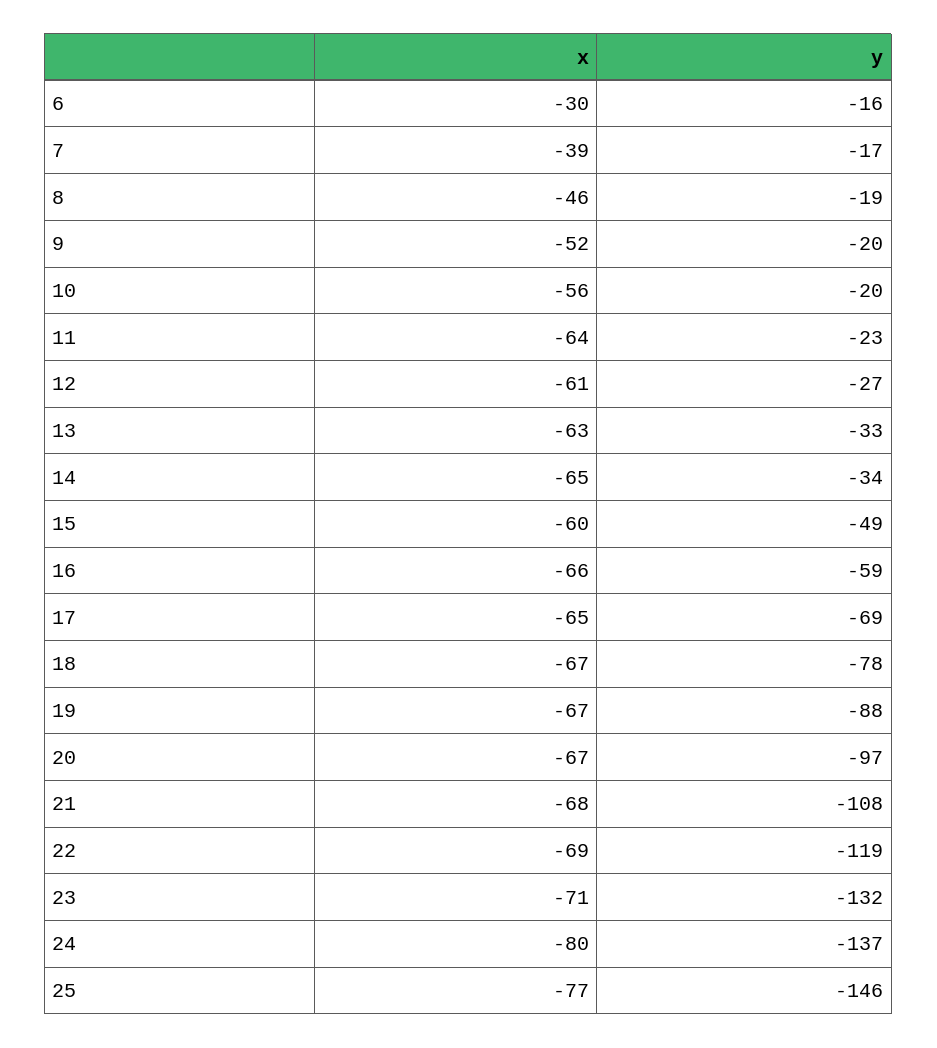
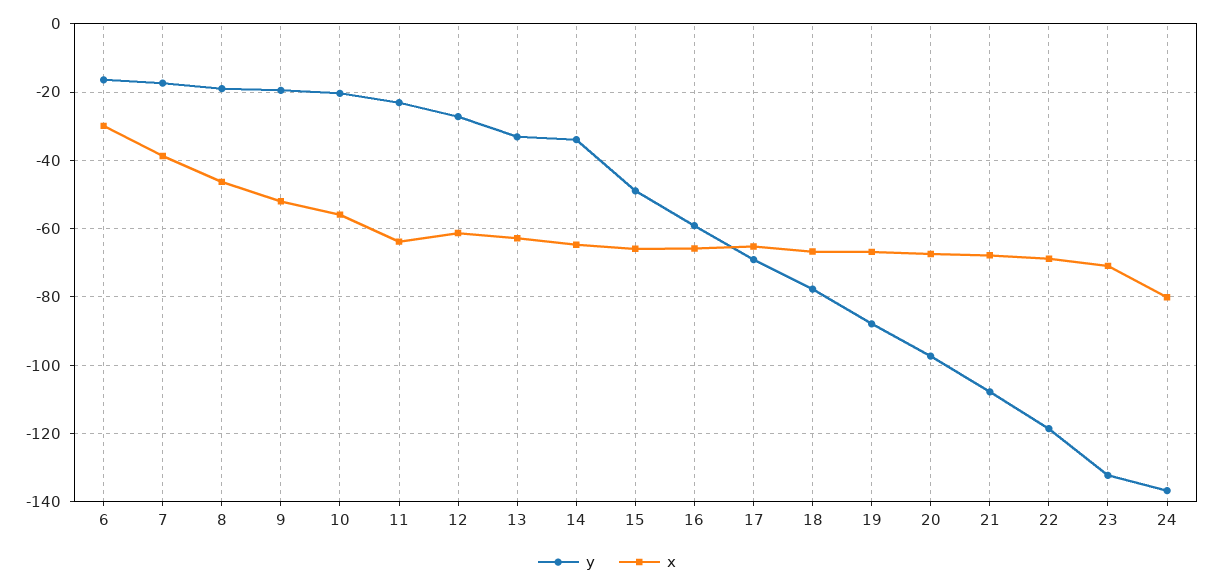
x, 15: -60 -> -66
x, 25: -77 -> none
y, 25: -146 -> none

